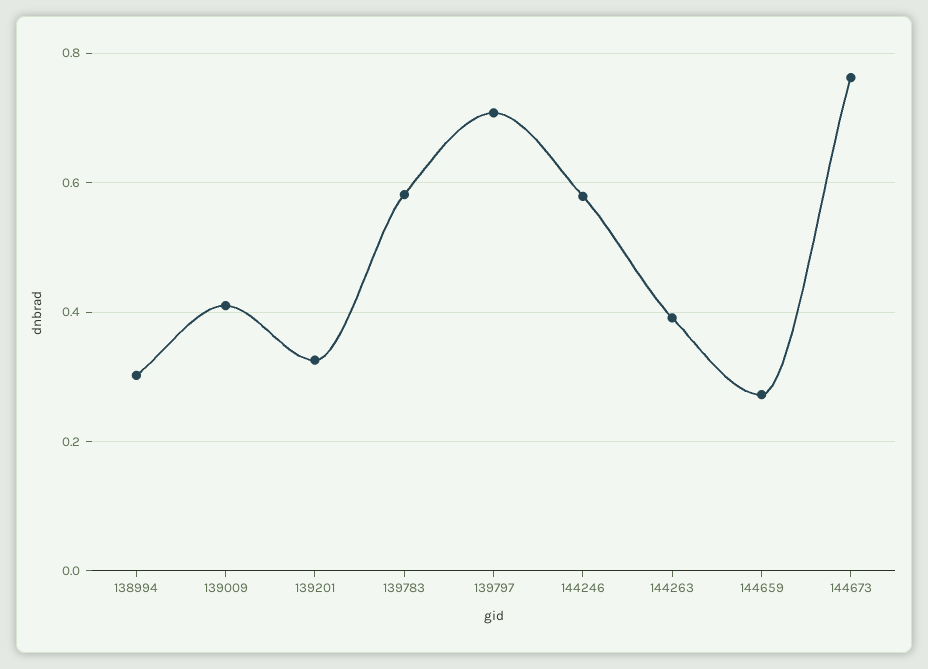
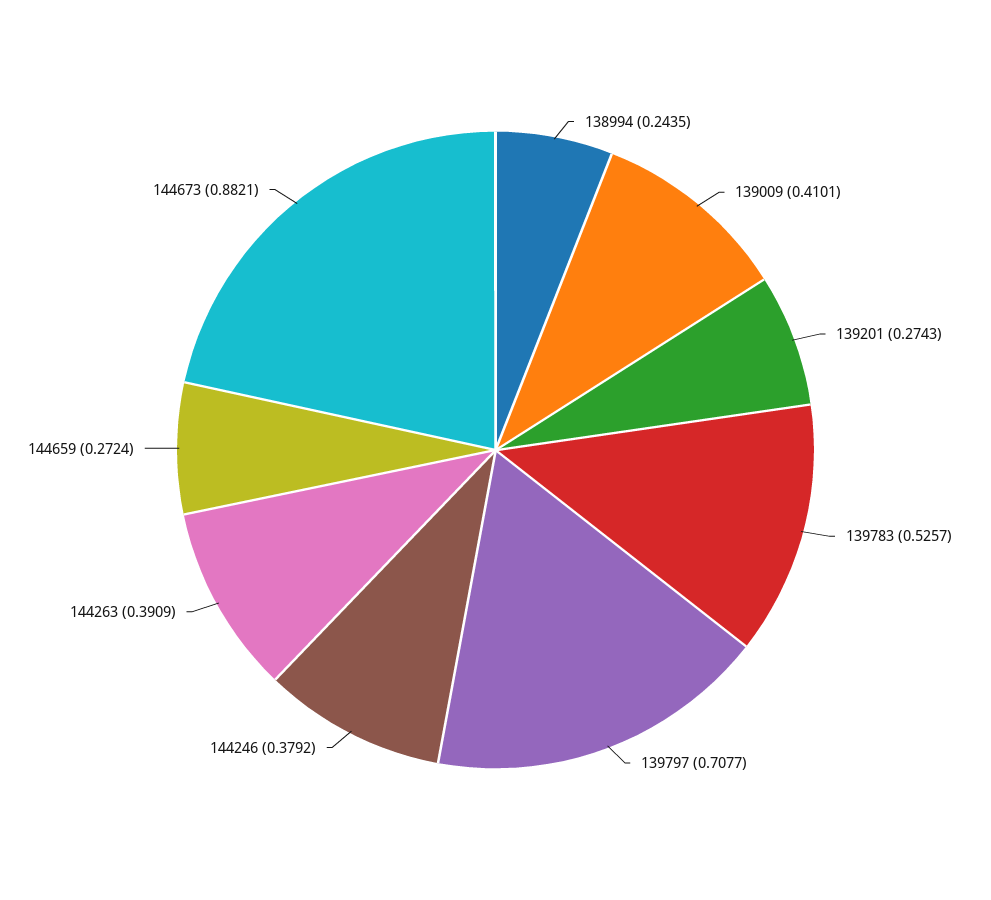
138994: 0.3 -> 0.2435
139201: 0.32 -> 0.2743
139783: 0.58 -> 0.5257
144246: 0.58 -> 0.3792
144673: 0.76 -> 0.8821

